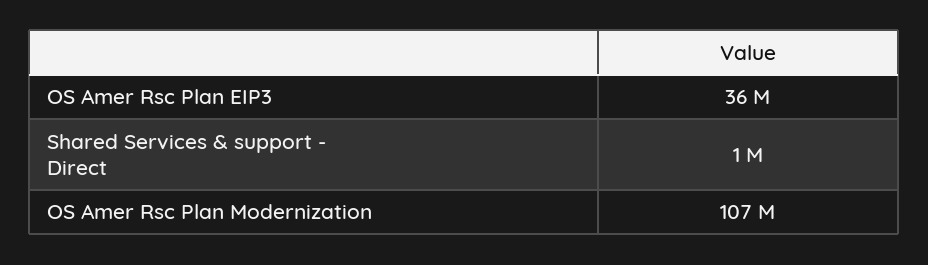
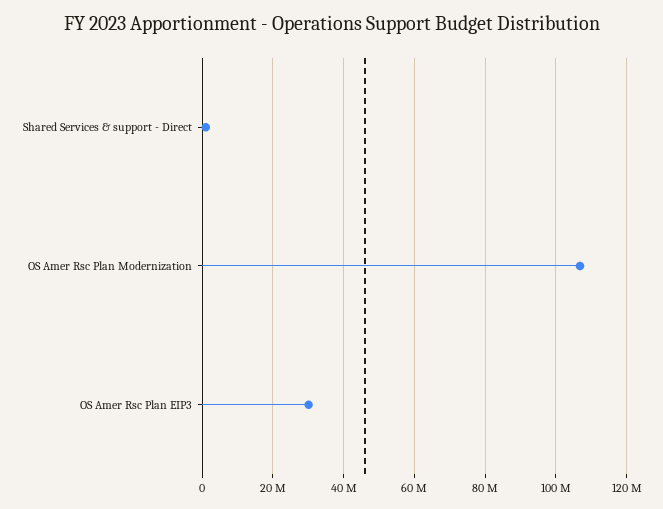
OS Amer Rsc Plan EIP3: 36000000 -> 30000000

